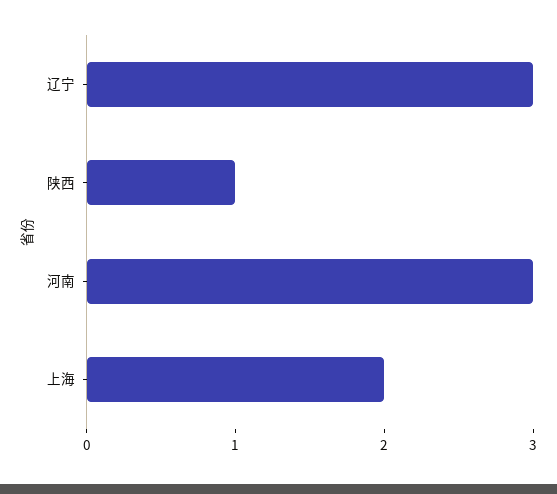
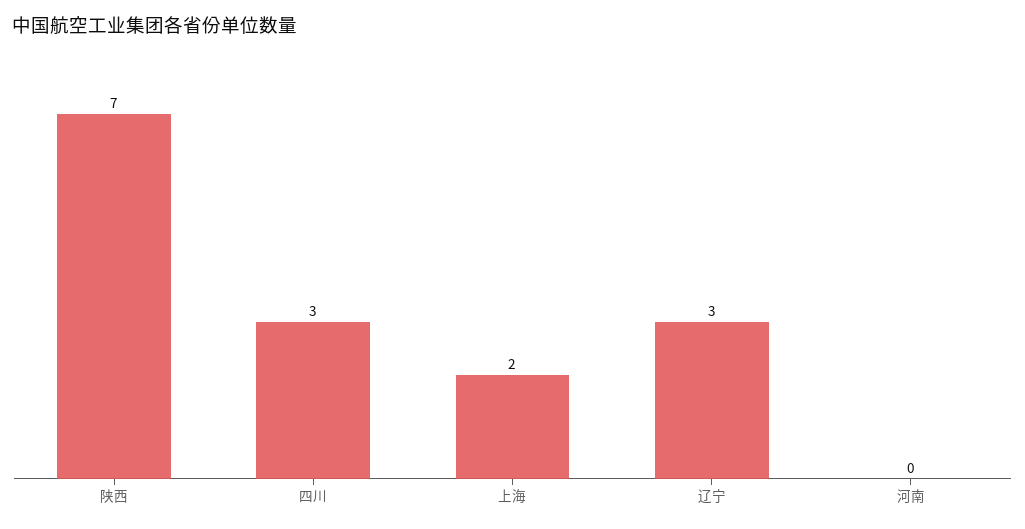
陕西: 1 -> 7
河南: 3 -> 0
四川: none -> 3

